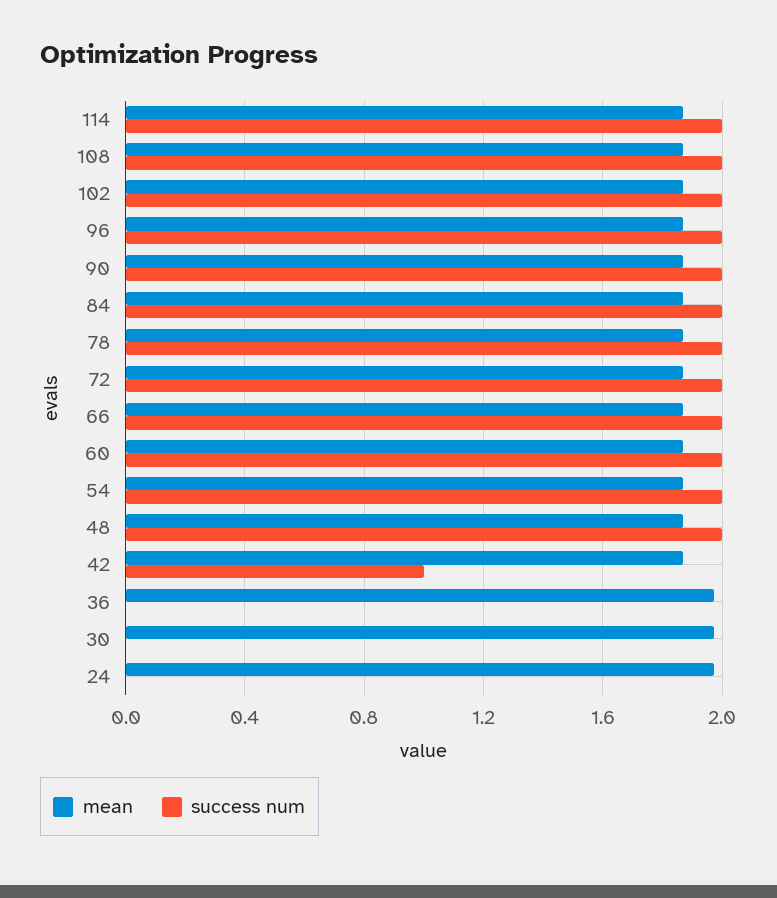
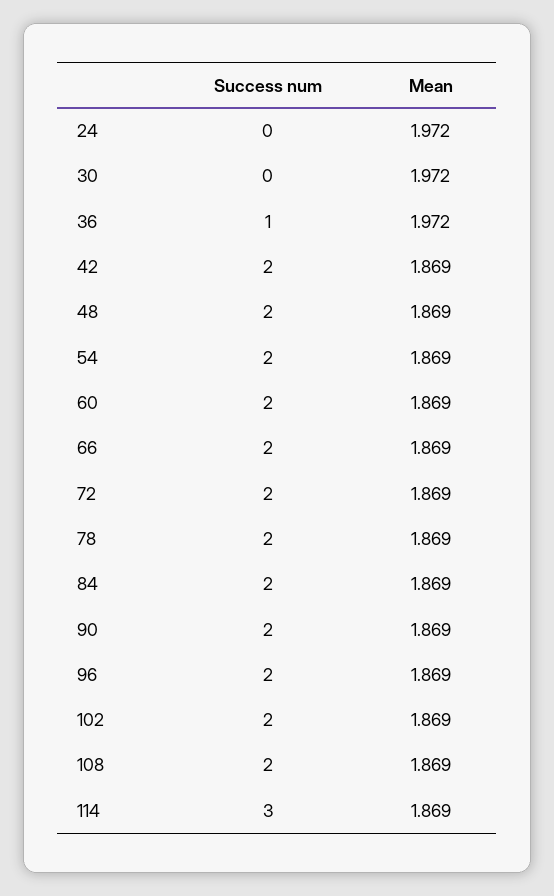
success num, 114: 2 -> 3
success num, 42: 1 -> 2
success num, 36: 0 -> 1

